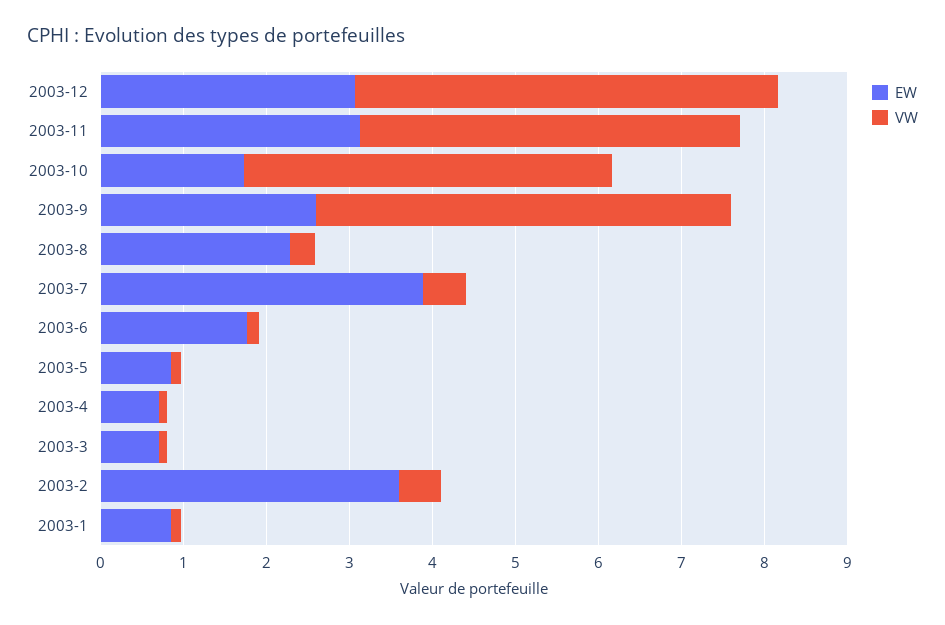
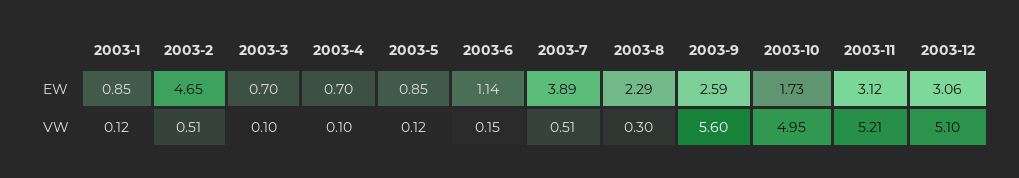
VW, 2003-11: 4.6 -> 5.21
VW, 2003-10: 4.4 -> 4.95
VW, 2003-9: 5 -> 5.6
EW, 2003-6: 1.8 -> 1.14
EW, 2003-2: 3.6 -> 4.65

